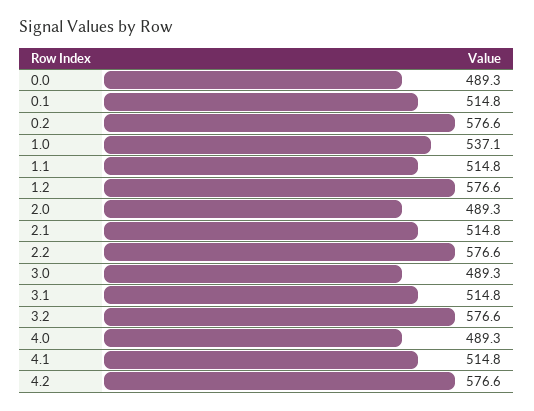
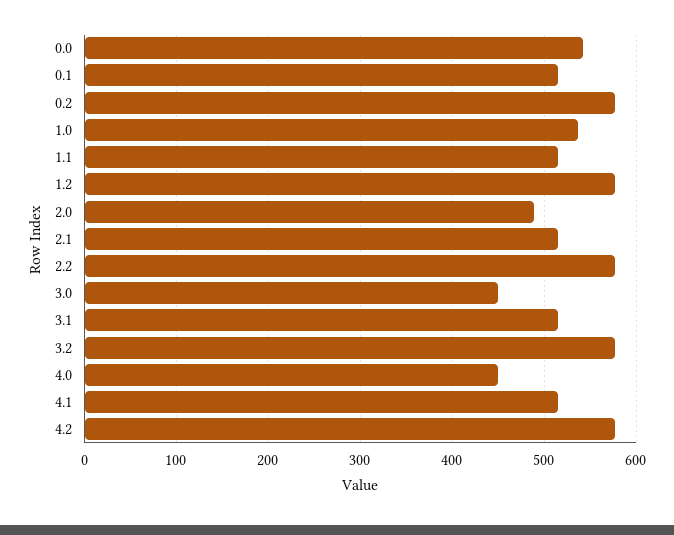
0.0: 489.3 -> 540
3.0: 489.3 -> 450
4.0: 489.3 -> 450

